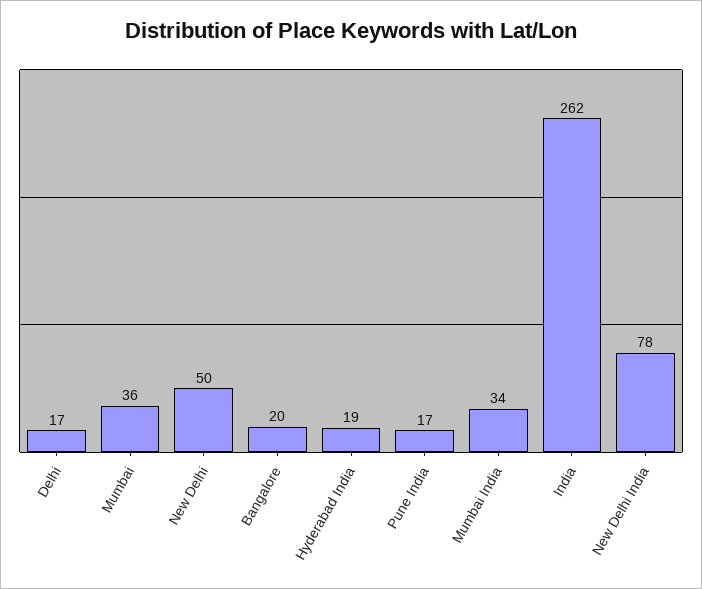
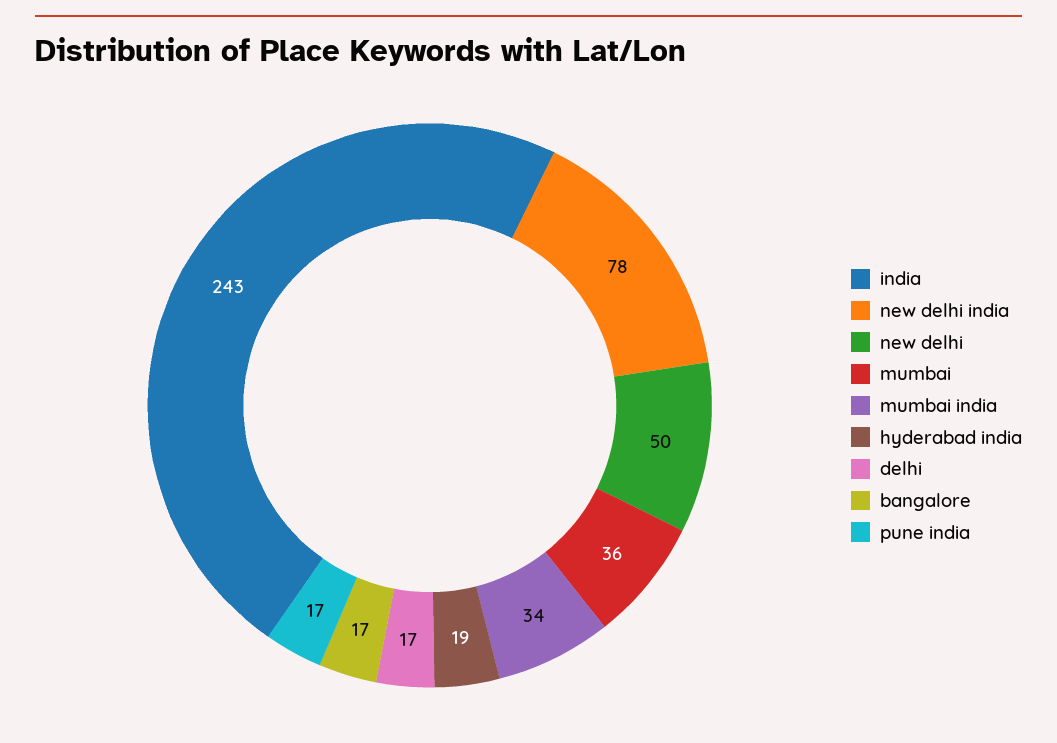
Bangalore: 20 -> 17
India: 262 -> 243

